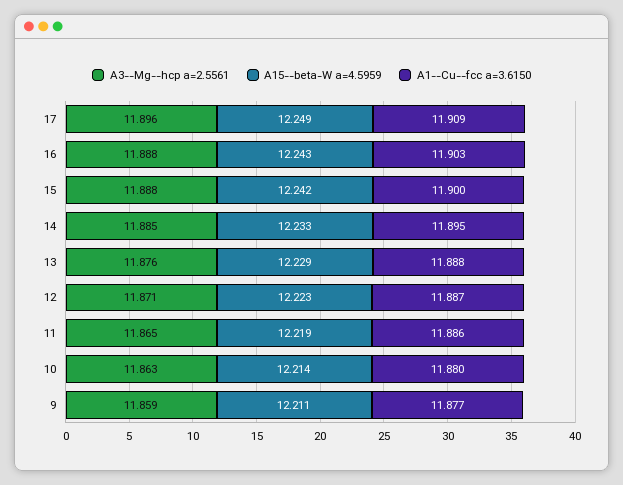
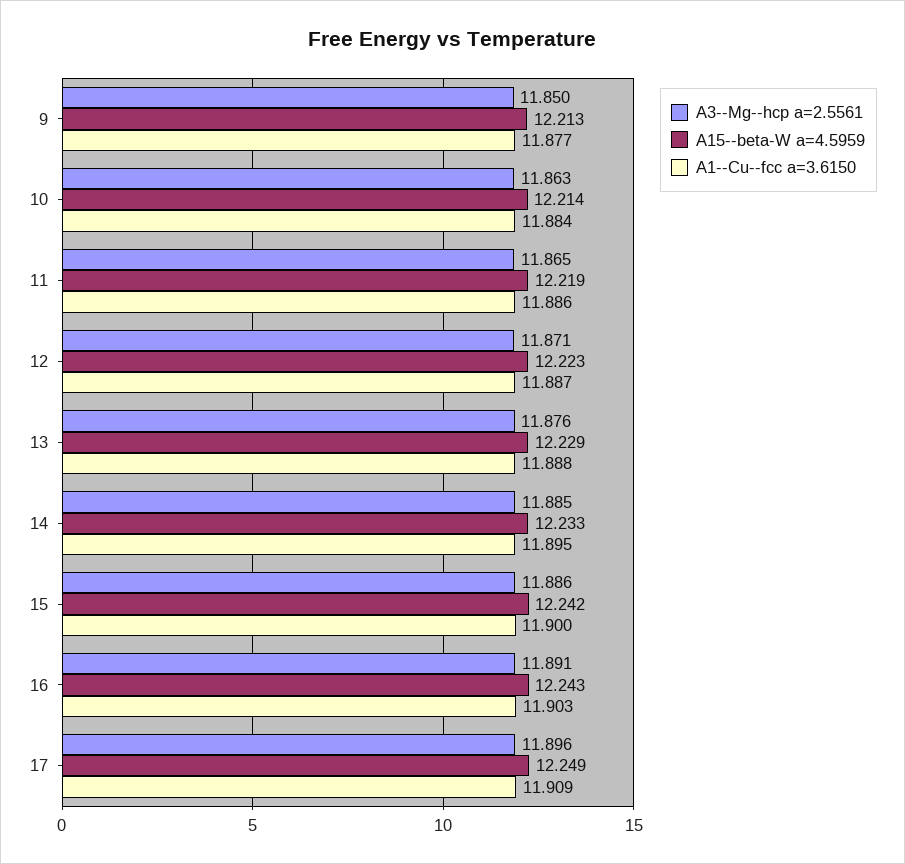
A3--Mg--hcp a=2.5561, 16: 11.888 -> 11.891
A3--Mg--hcp a=2.5561, 15: 11.888 -> 11.886
A1--Cu--fcc a=3.6150, 10: 11.88 -> 11.884
A3--Mg--hcp a=2.5561, 9: 11.859 -> 11.85
A15--beta-W a=4.5959, 9: 12.211 -> 12.213

